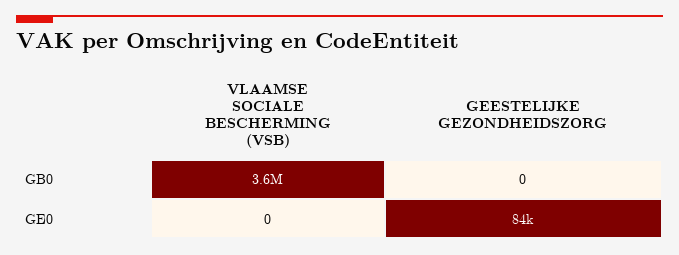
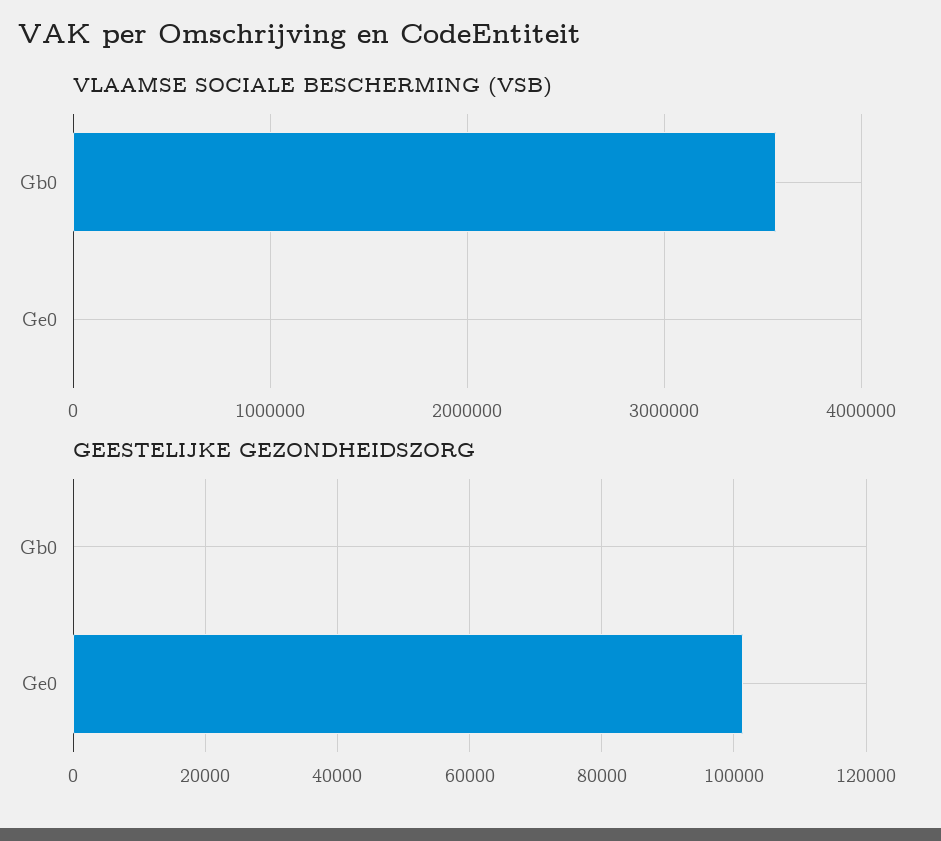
GEESTELIJKE GEZONDHEIDSZORG, GE0: 84000 -> 102000

